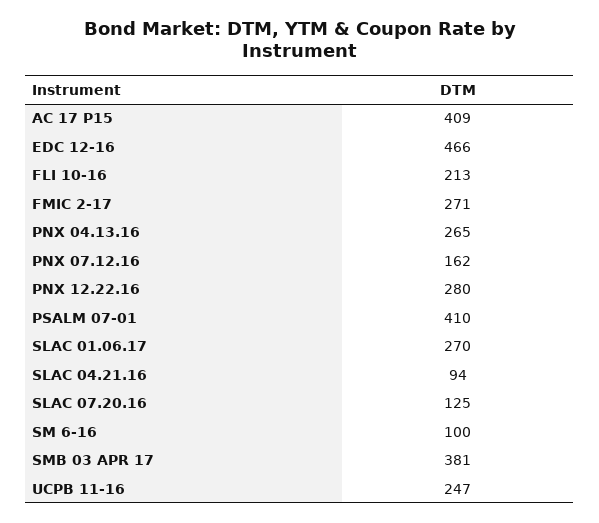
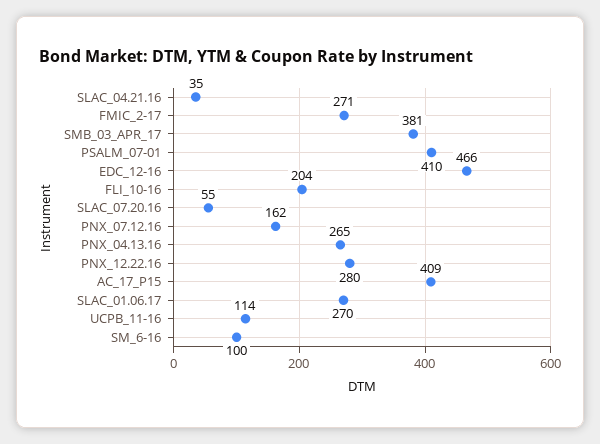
FLI 10-16: 213 -> 204
SLAC 04.21.16: 94 -> 35
SLAC 07.20.16: 125 -> 55
UCPB 11-16: 247 -> 114

